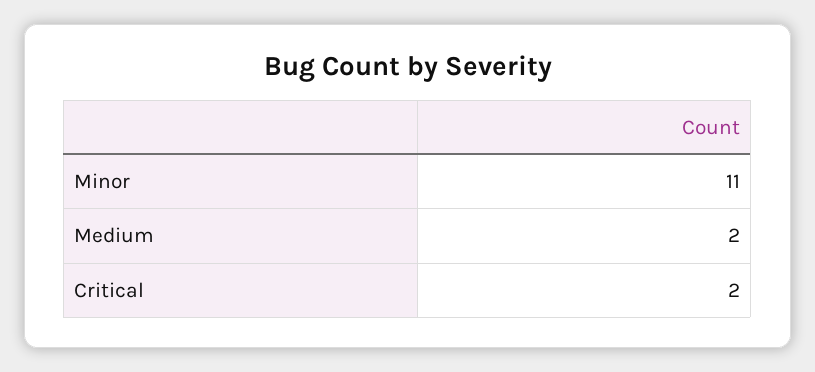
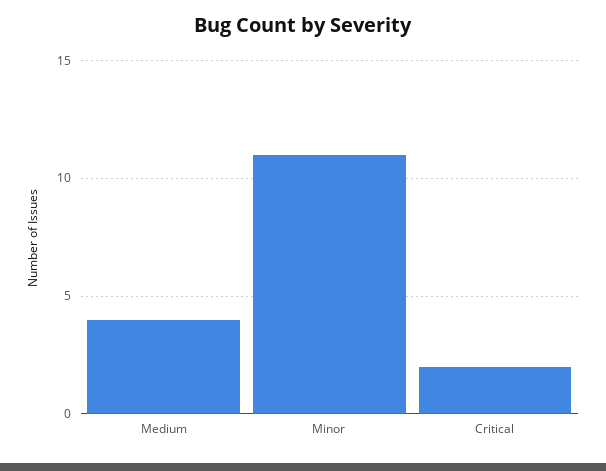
Medium: 2 -> 4

